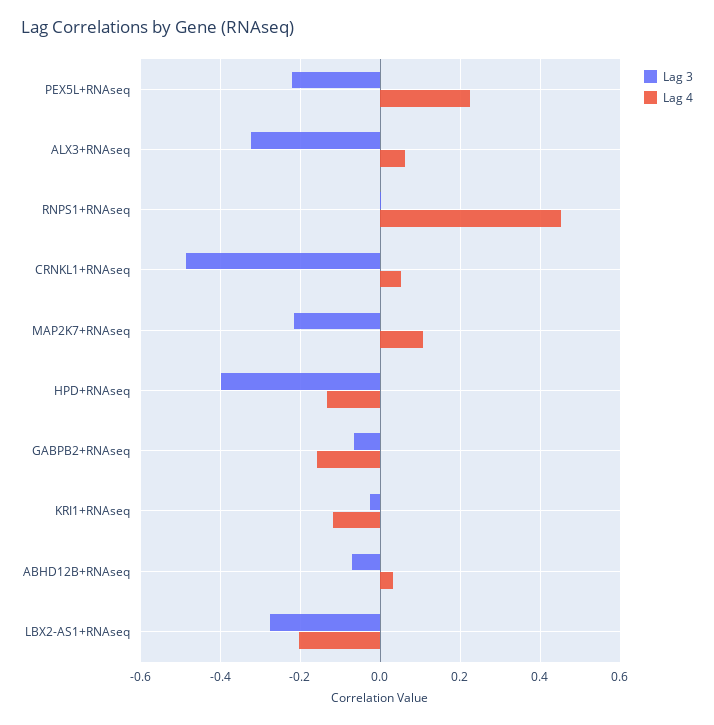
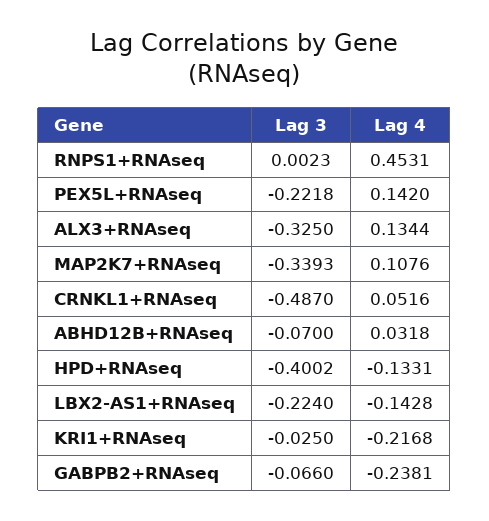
Lag 4, PEX5L+RNAseq: 0.22 -> 0.142
Lag 4, ALX3+RNAseq: 0.06 -> 0.1344
Lag 3, MAP2K7+RNAseq: -0.22 -> -0.3393
Lag 4, GABPB2+RNAseq: -0.16 -> -0.2381
Lag 4, KRI1+RNAseq: -0.12 -> -0.2168
Lag 3, LBX2-AS1+RNAseq: -0.28 -> -0.224
Lag 4, LBX2-AS1+RNAseq: -0.2 -> -0.1428

